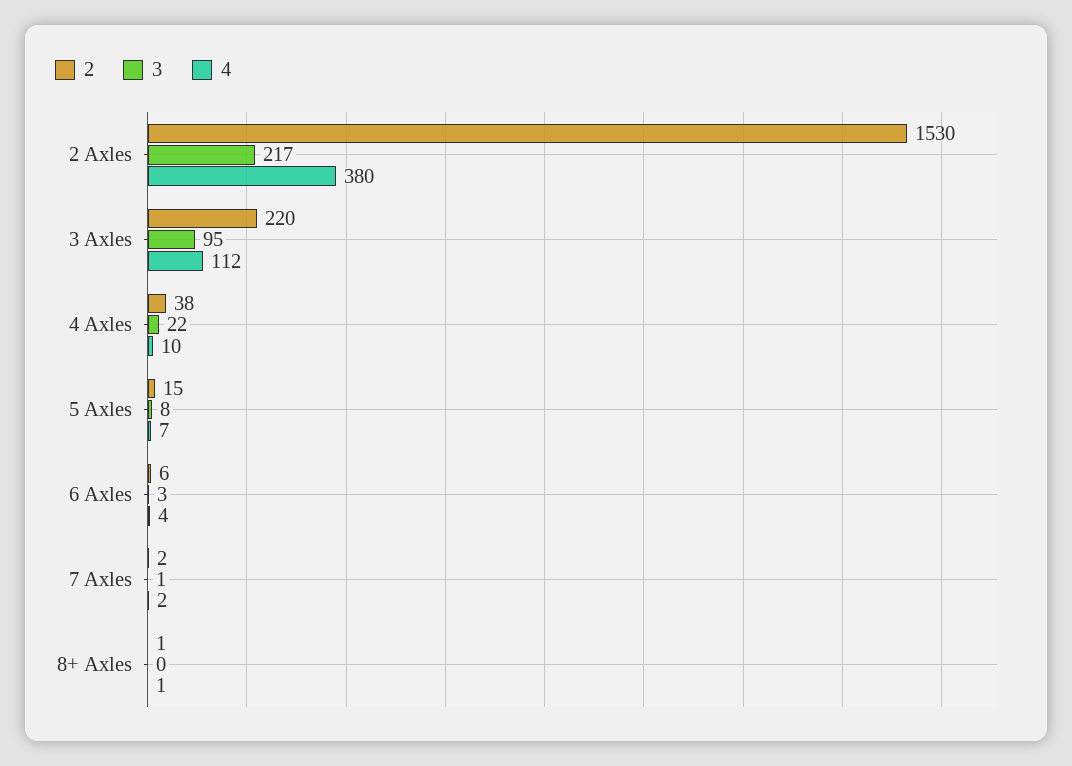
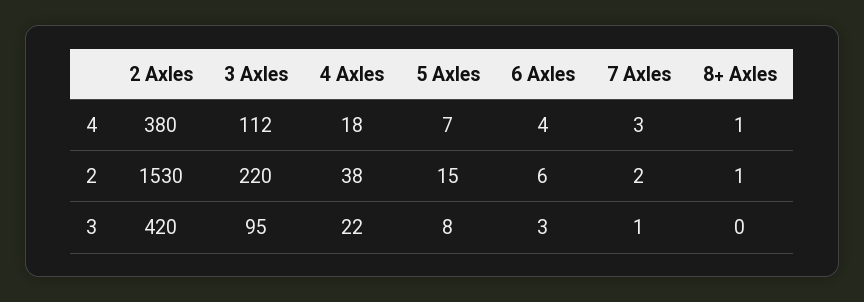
3, 2 Axles: 217 -> 420
4, 4 Axles: 10 -> 18
4, 7 Axles: 2 -> 3

